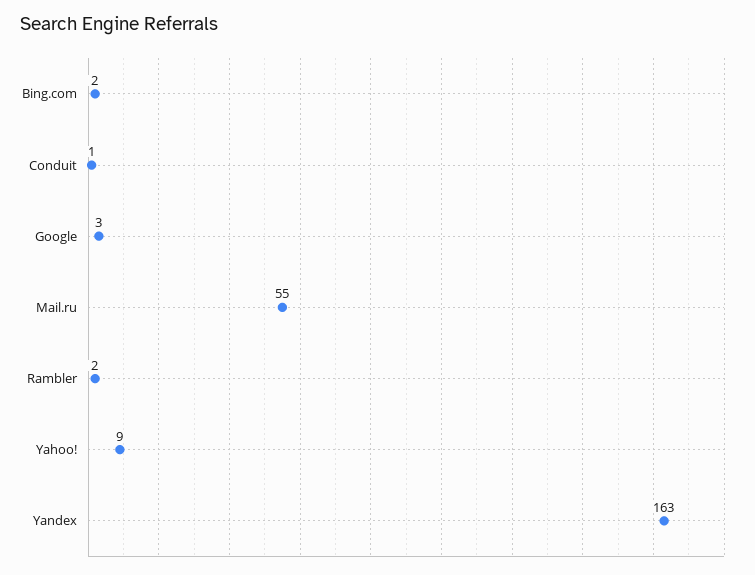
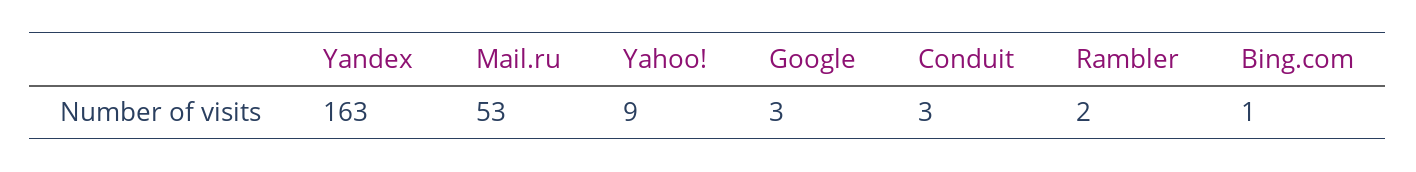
Bing.com: 2 -> 1
Conduit: 1 -> 3
Mail.ru: 55 -> 53

